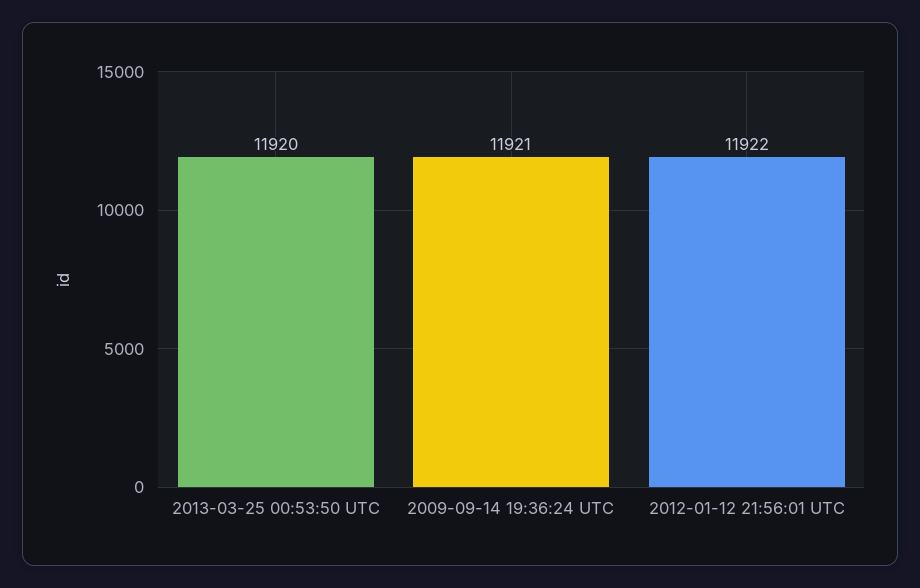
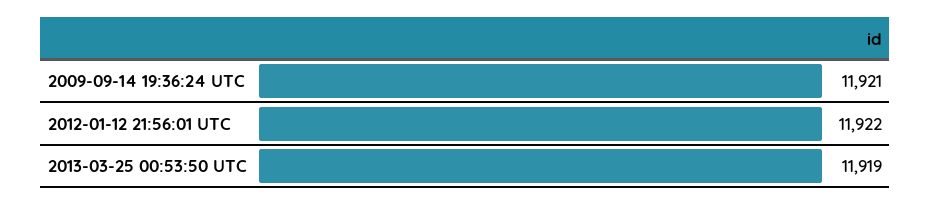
2013-03-25 00:53:50 UTC: 11920 -> 11919

